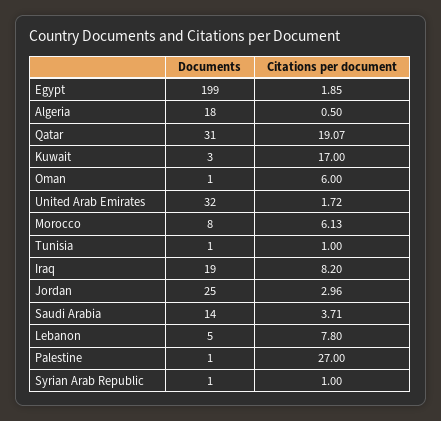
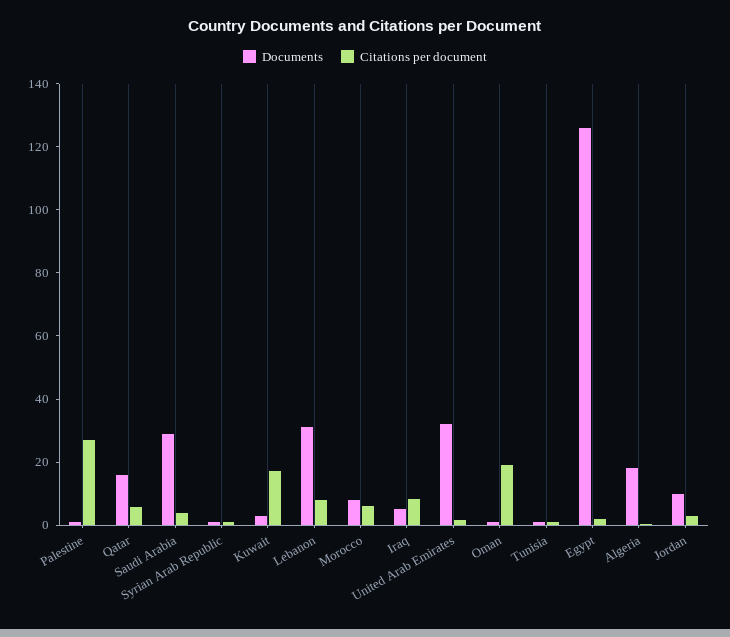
Documents, Egypt: 199 -> 125
Documents, Qatar: 31 -> 15
Citations per document, Qatar: 19.07 -> 5
Citations per document, Oman: 6 -> 20
Documents, Iraq: 19 -> 5
Documents, Jordan: 25 -> 10
Documents, Saudi Arabia: 14 -> 30
Documents, Lebanon: 5 -> 30

